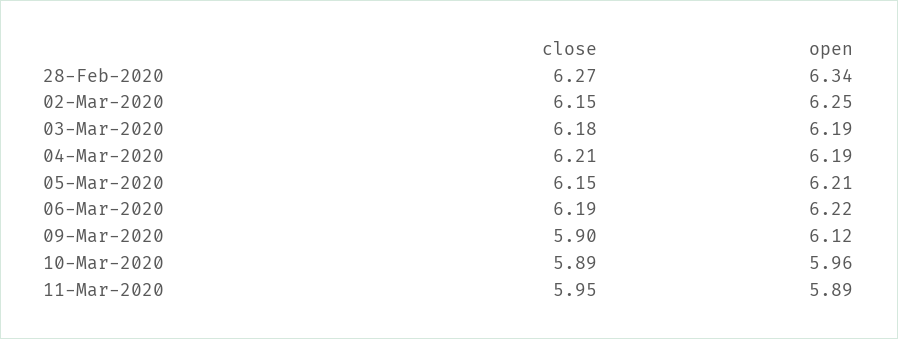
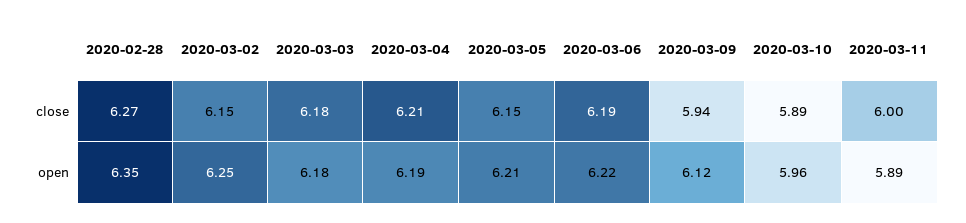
open, 28-Feb-2020: 6.34 -> 6.35
open, 03-Mar-2020: 6.19 -> 6.18
close, 09-Mar-2020: 5.9 -> 5.94
close, 11-Mar-2020: 5.95 -> 6

